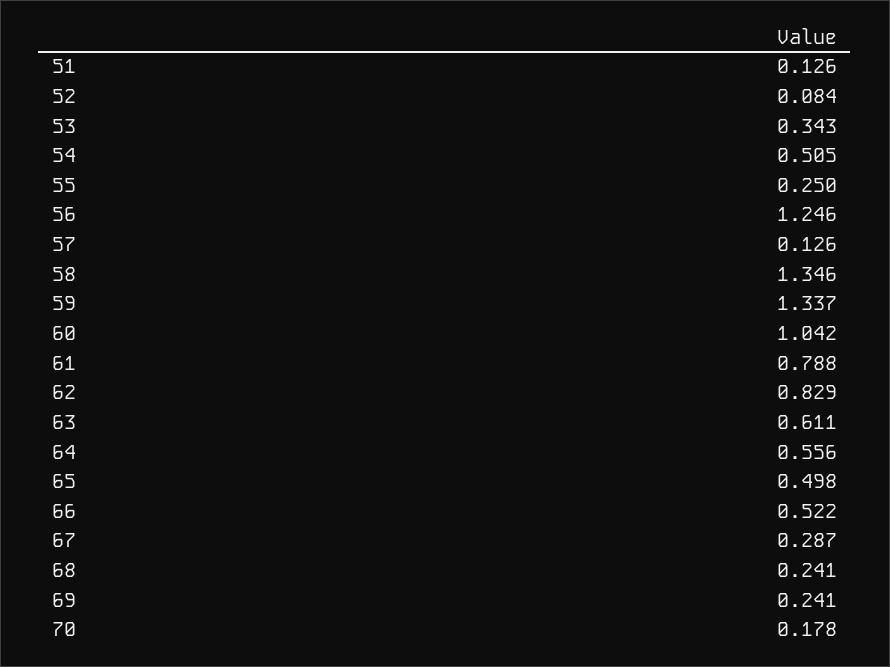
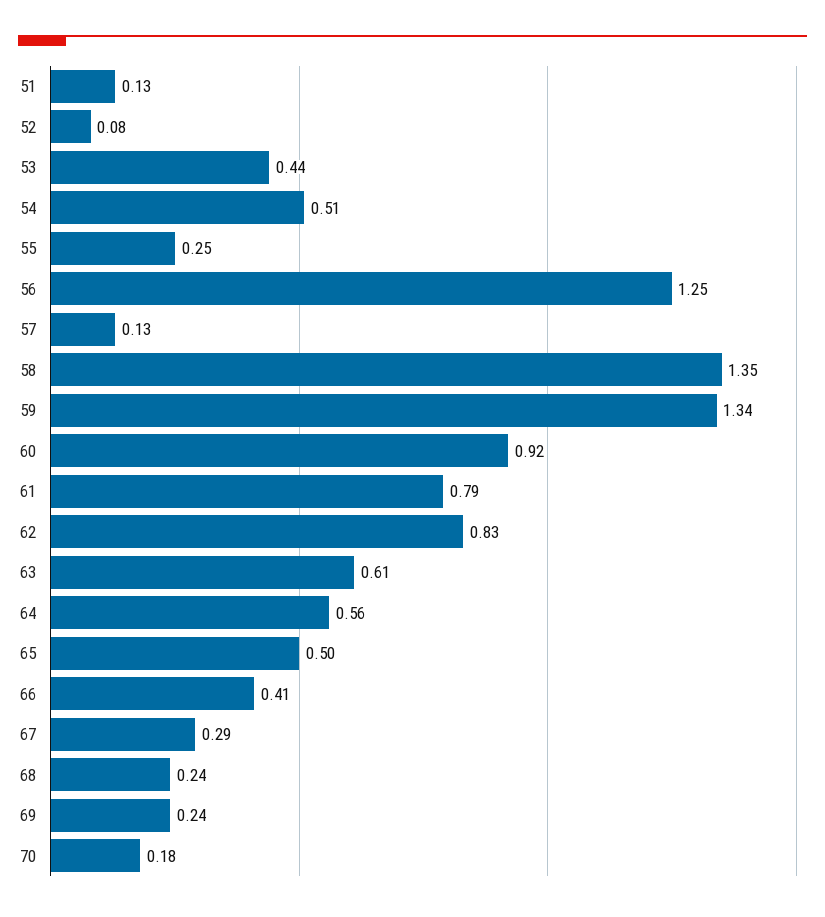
53: 0.343 -> 0.44
60: 1.042 -> 0.92
66: 0.522 -> 0.41

